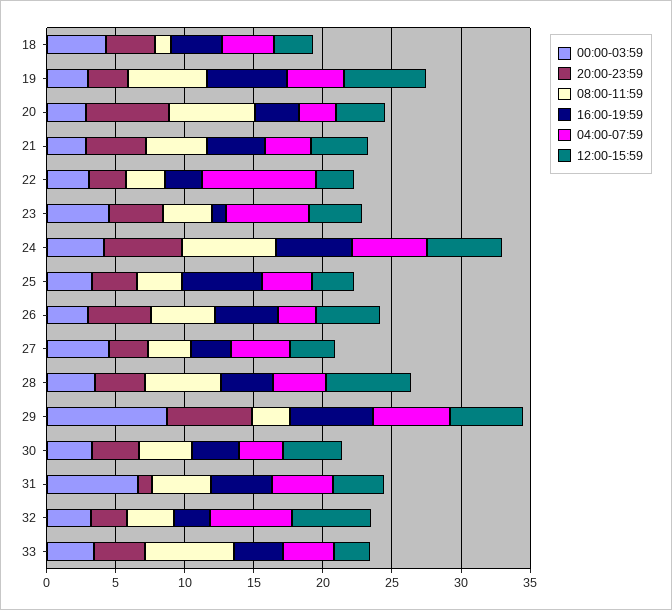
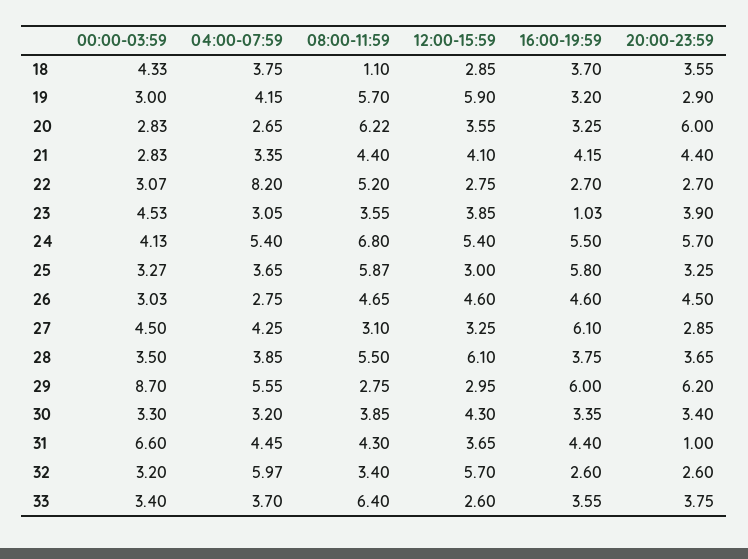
16:00-19:59, 19: 6 -> 3.2
08:00-11:59, 22: 3 -> 5.2
04:00-07:59, 23: 6 -> 3.05
08:00-11:59, 25: 3 -> 5.87
16:00-19:59, 27: 3 -> 6.1
12:00-15:59, 29: 5 -> 2.95

